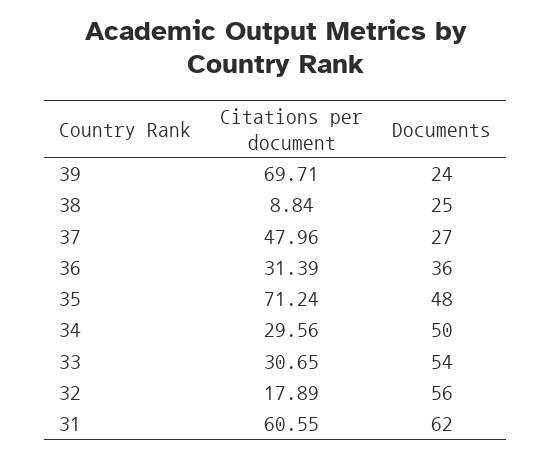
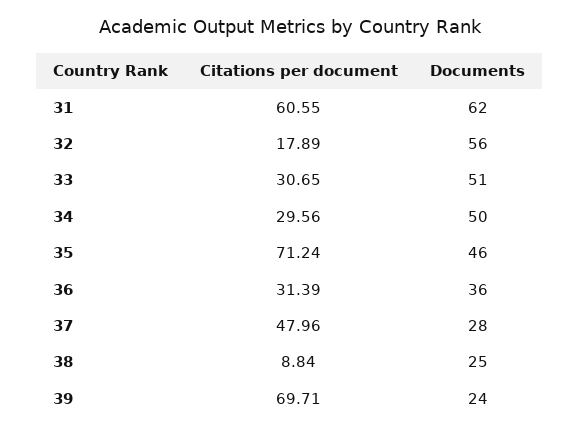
Documents, 37: 27 -> 28
Documents, 35: 48 -> 46
Documents, 33: 54 -> 51

